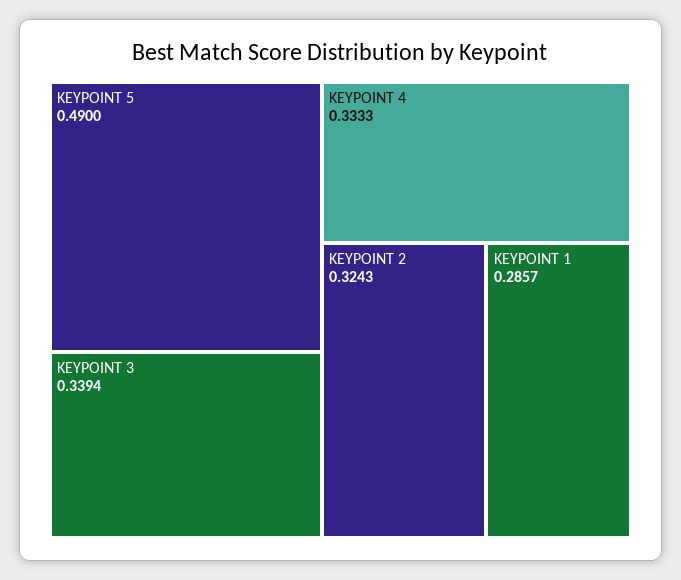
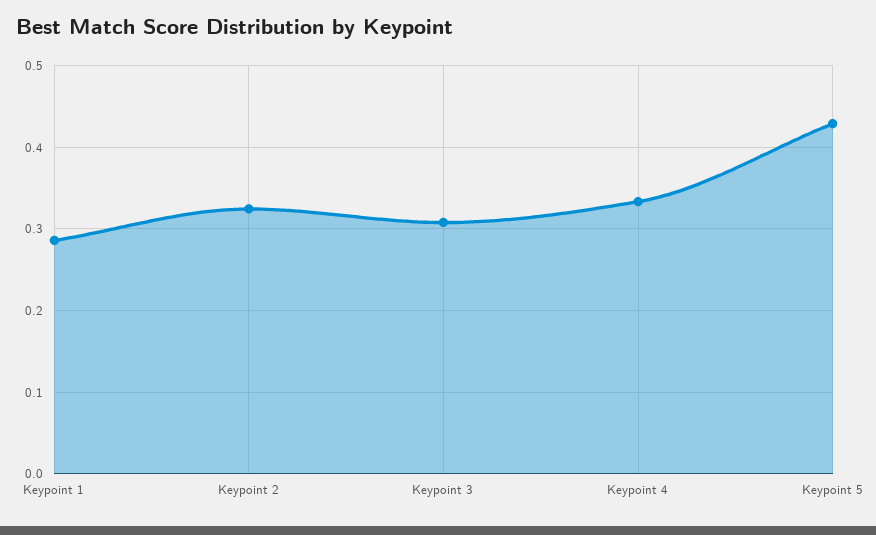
KEYPOINT 5: 0.49 -> 0.43
KEYPOINT 3: 0.3394 -> 0.31

